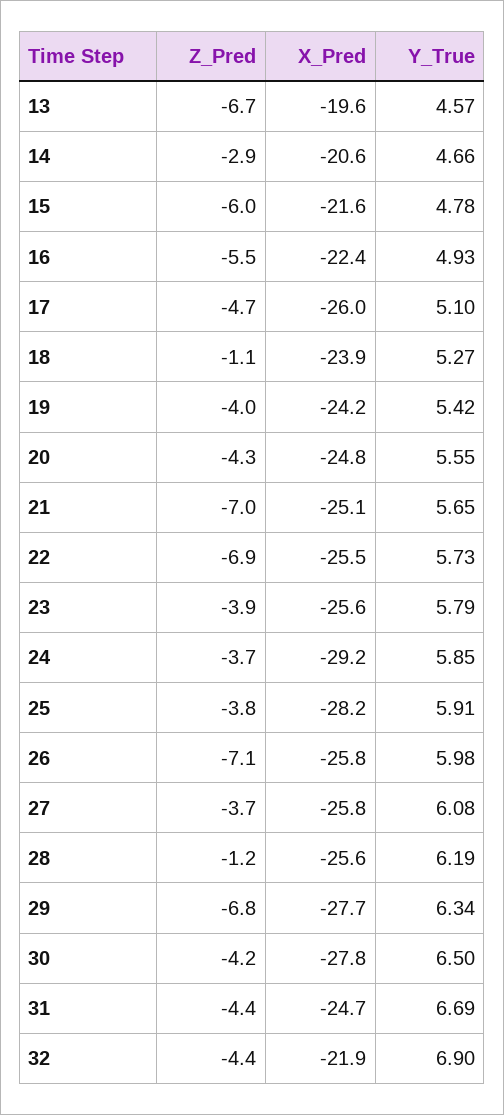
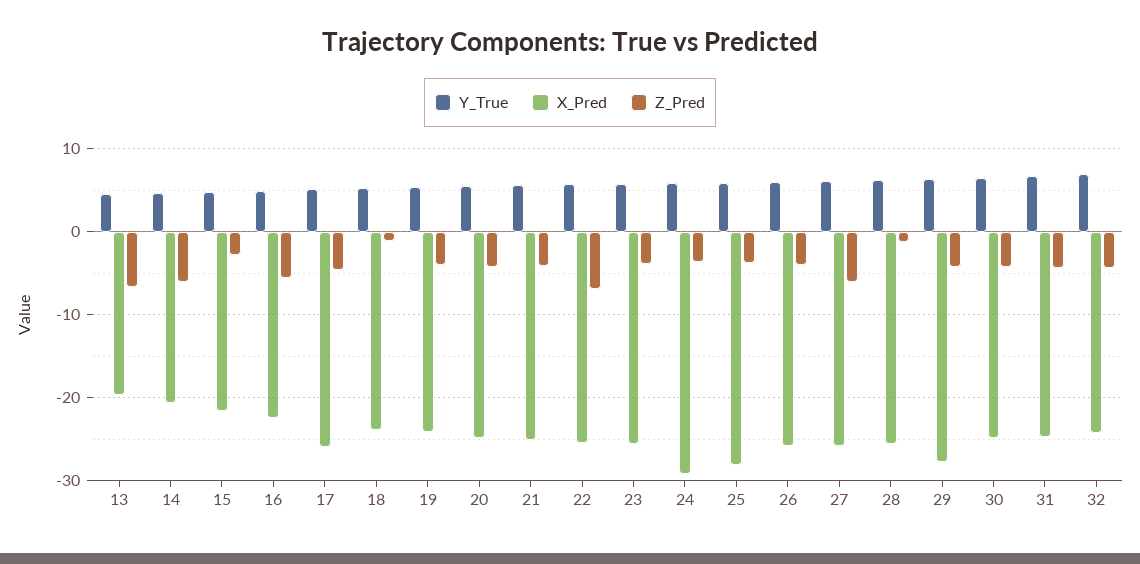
Z_Pred, 14: -2.9 -> -6
Z_Pred, 15: -6 -> -3
Z_Pred, 21: -7 -> -4
Z_Pred, 26: -7.1 -> -4
Z_Pred, 27: -3.7 -> -6
Z_Pred, 29: -6.8 -> -4
X_Pred, 30: -27.8 -> -25
X_Pred, 32: -21.9 -> -24

